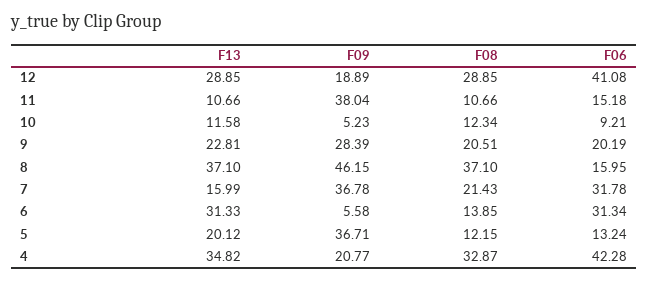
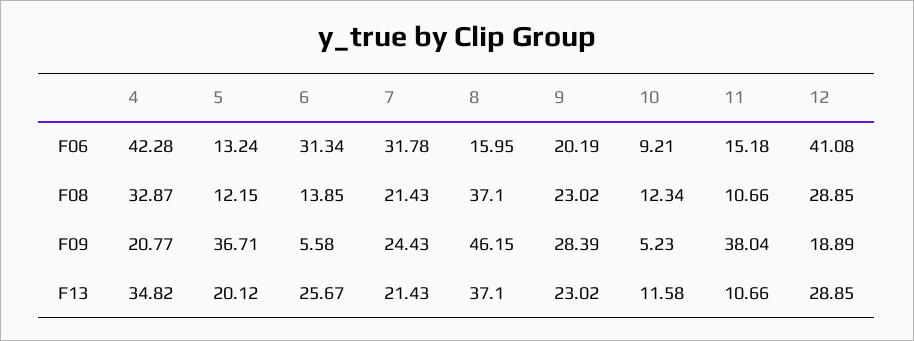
F13, 9: 22.81 -> 23.02
F08, 9: 20.51 -> 23.02
F13, 7: 15.99 -> 21.43
F09, 7: 36.78 -> 24.43
F13, 6: 31.33 -> 25.67

